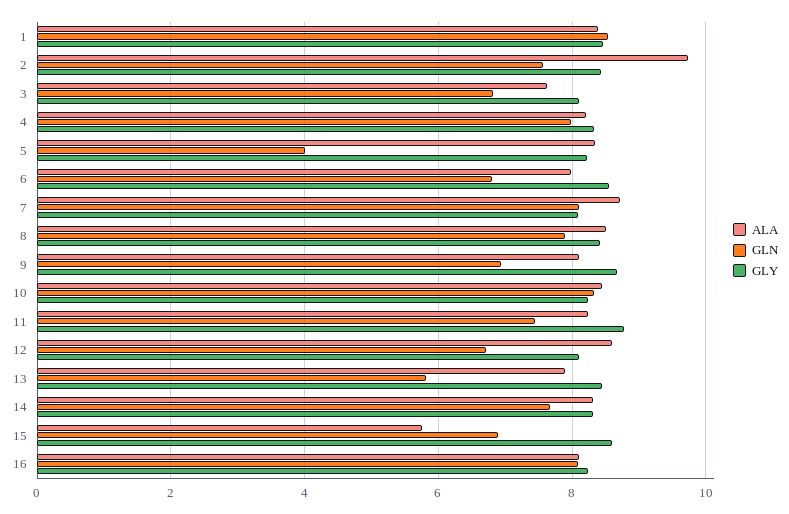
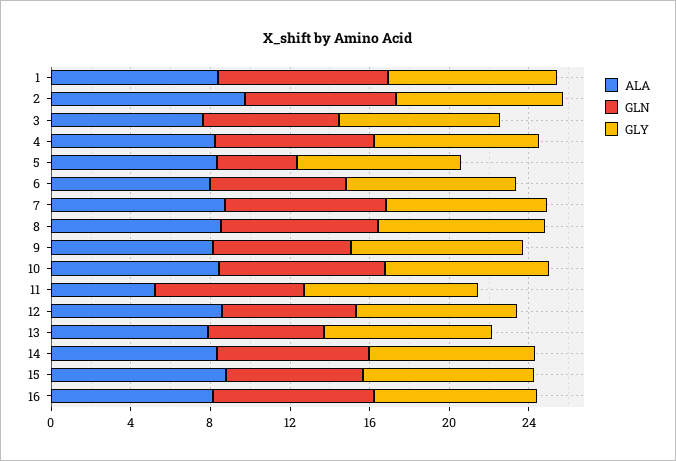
ALA, 11: 8.2 -> 5
ALA, 15: 5.8 -> 9

